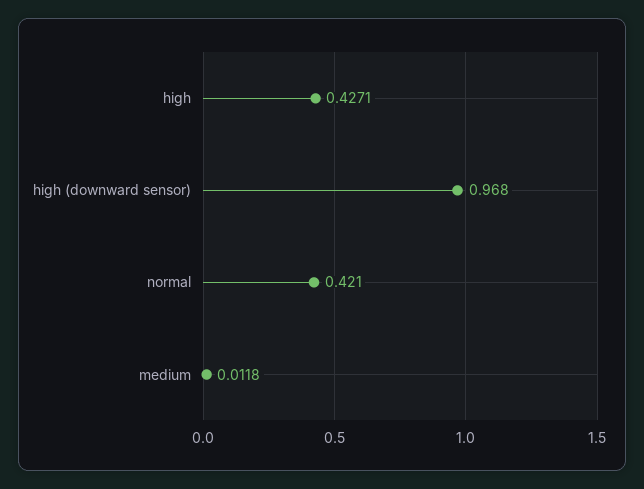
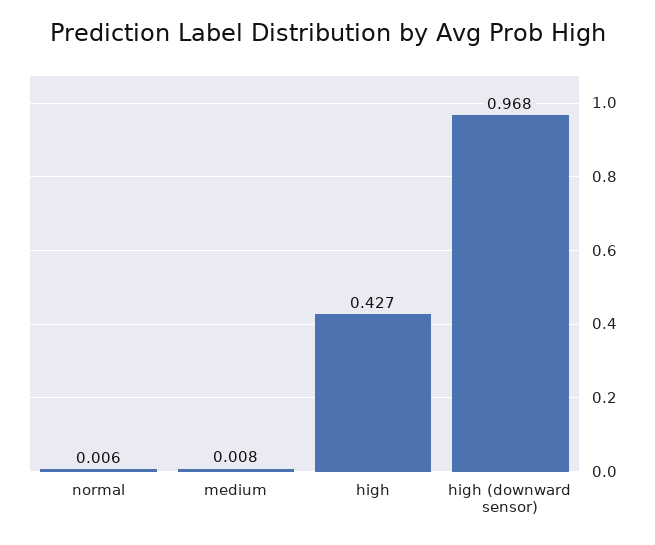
normal: 0.421 -> 0.006
medium: 0.0118 -> 0.008

